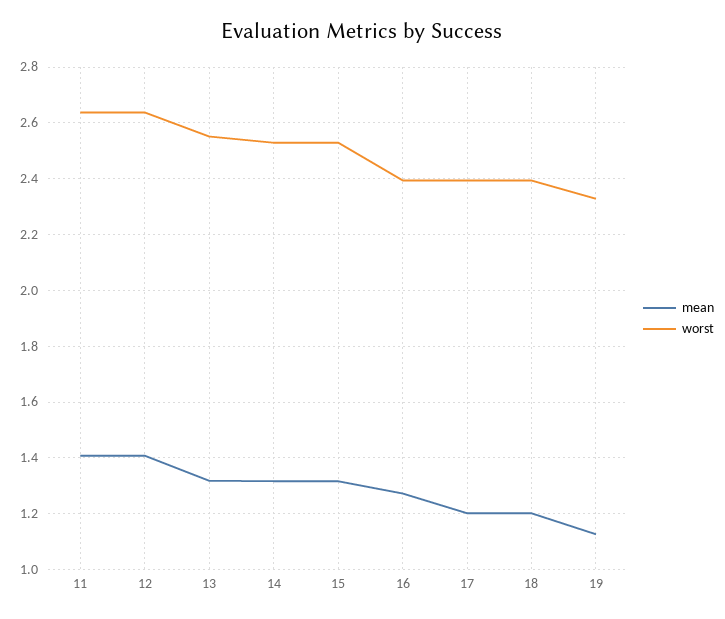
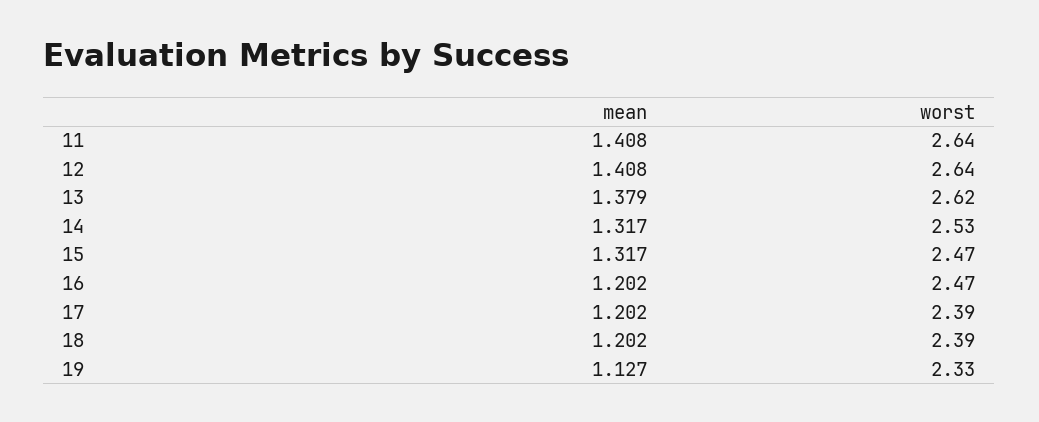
mean, 13: 1.325 -> 1.379
worst, 13: 2.55 -> 2.62
worst, 15: 2.525 -> 2.47
mean, 16: 1.275 -> 1.202
worst, 16: 2.4 -> 2.47

